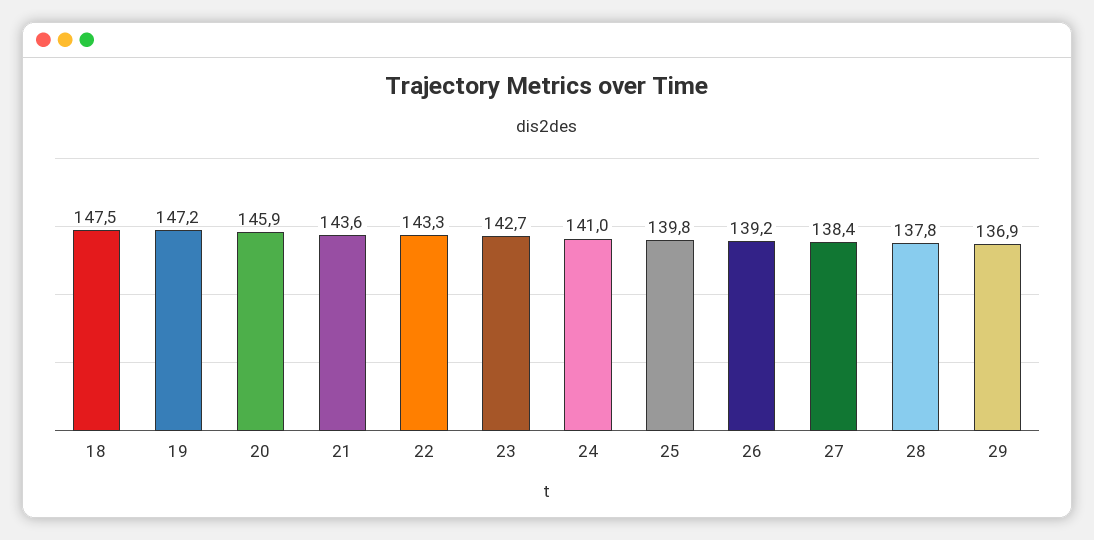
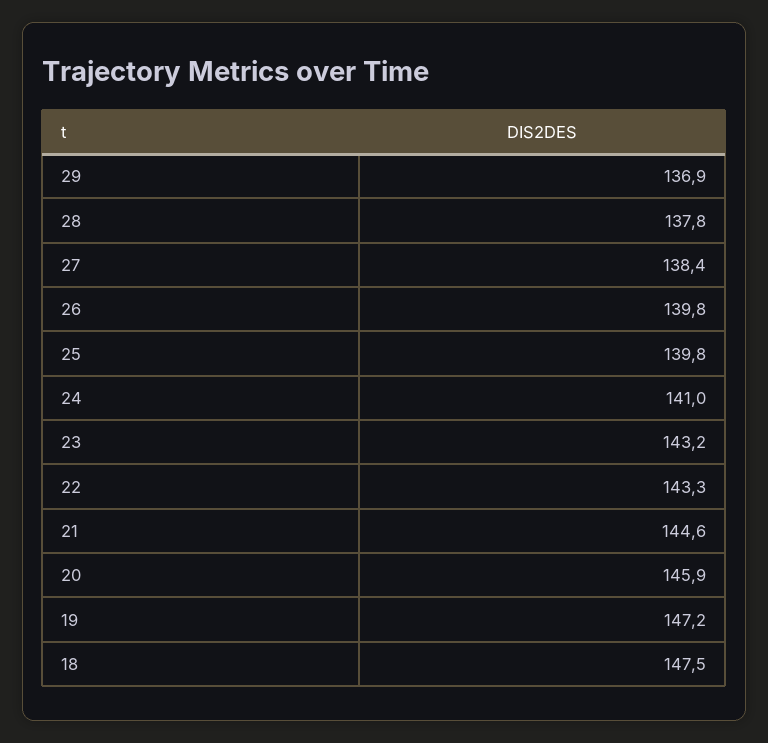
21: 143.6 -> 144.6
23: 142.7 -> 143.2
26: 139.2 -> 139.8

